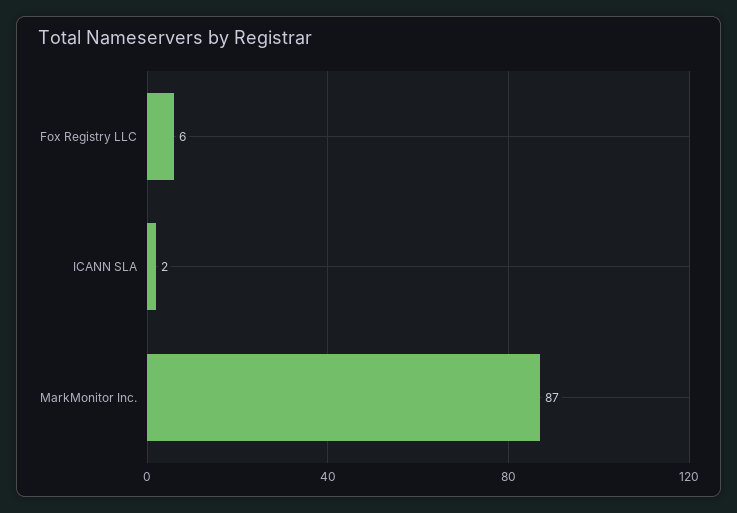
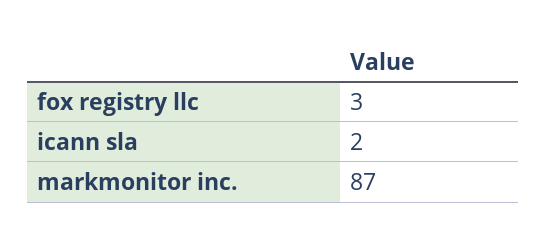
Fox Registry LLC: 6 -> 3

